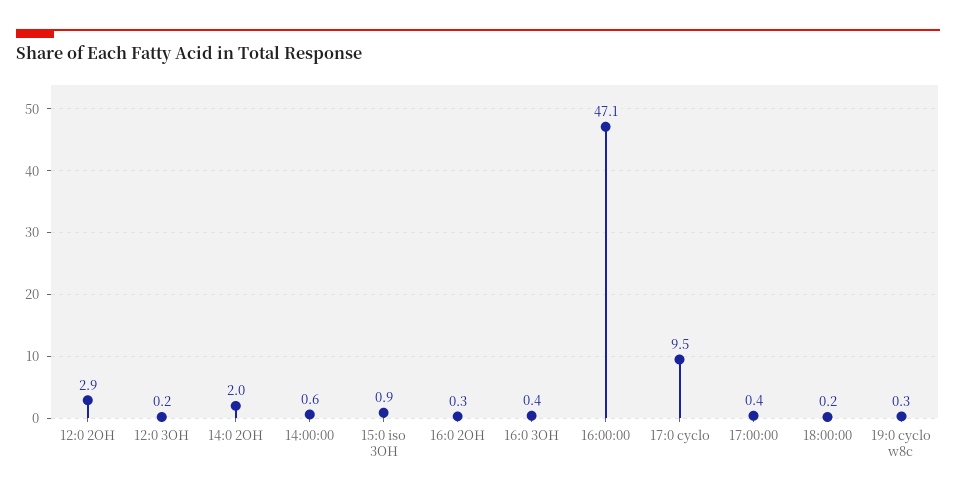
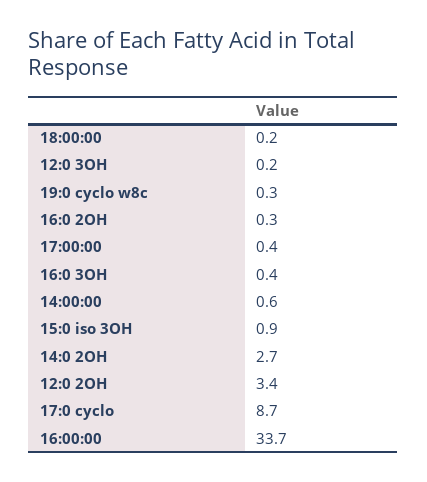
12:0 2OH: 2.9 -> 3.4
14:0 2OH: 2 -> 2.7
16:00:00: 47.1 -> 33.7
17:0 cyclo: 9.5 -> 8.7

